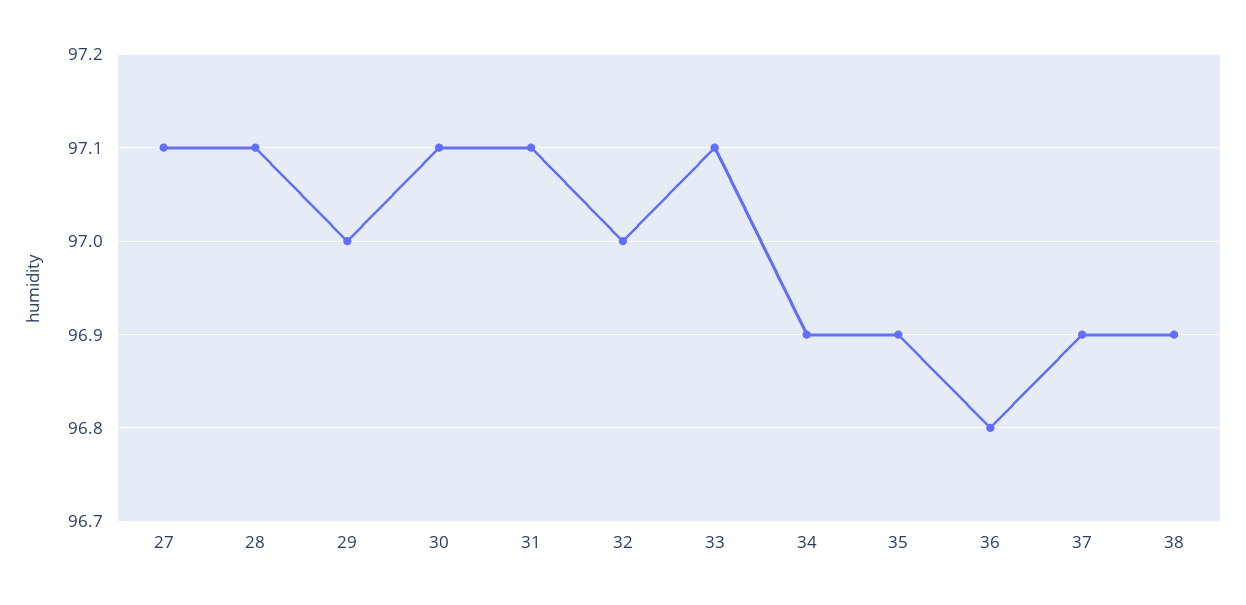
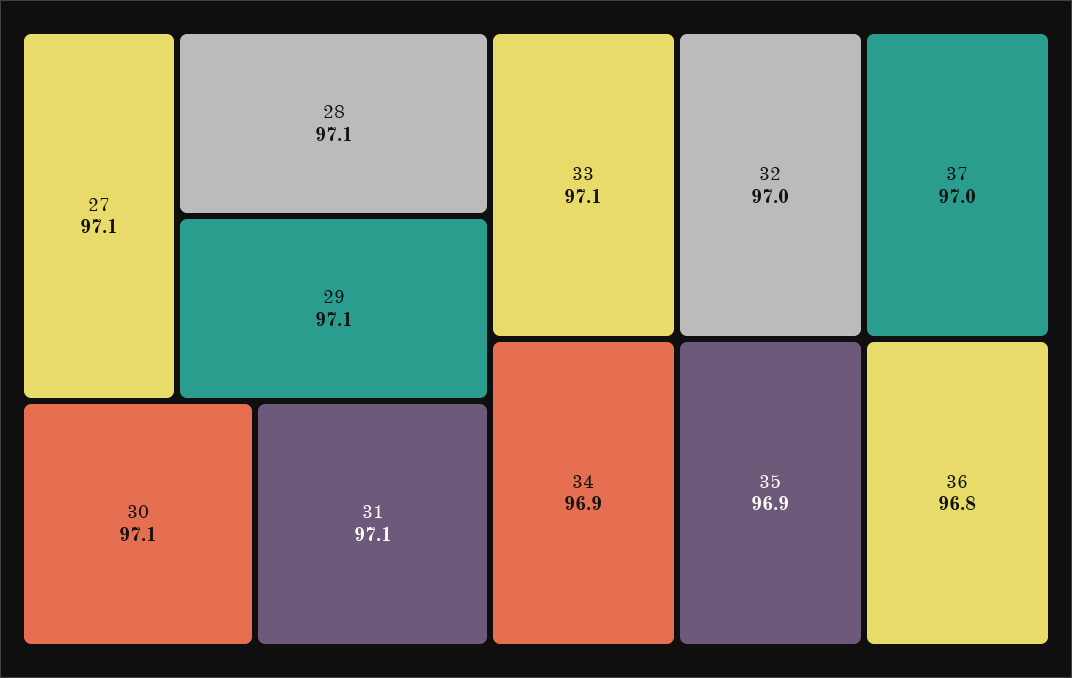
29: 97 -> 97.1
37: 96.9 -> 97
38: 96.9 -> none

